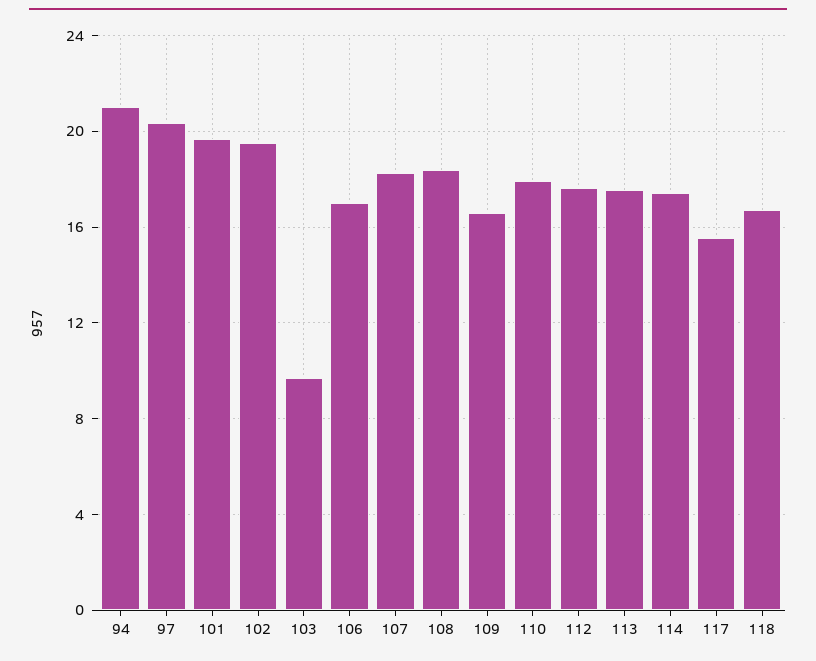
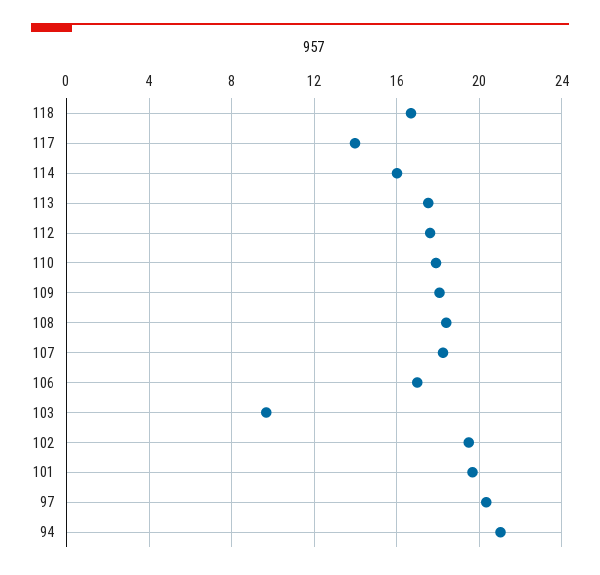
109: 16.5 -> 18
114: 17.5 -> 16
117: 15.5 -> 14

